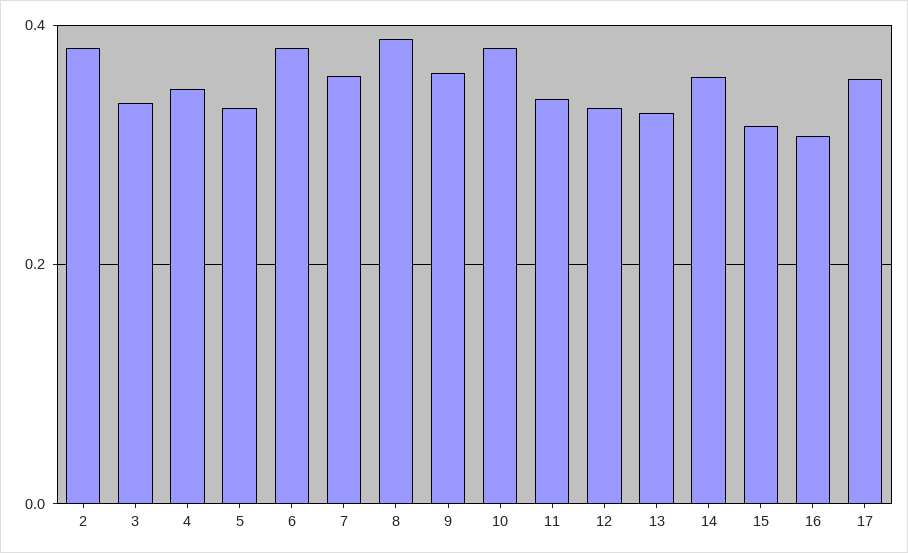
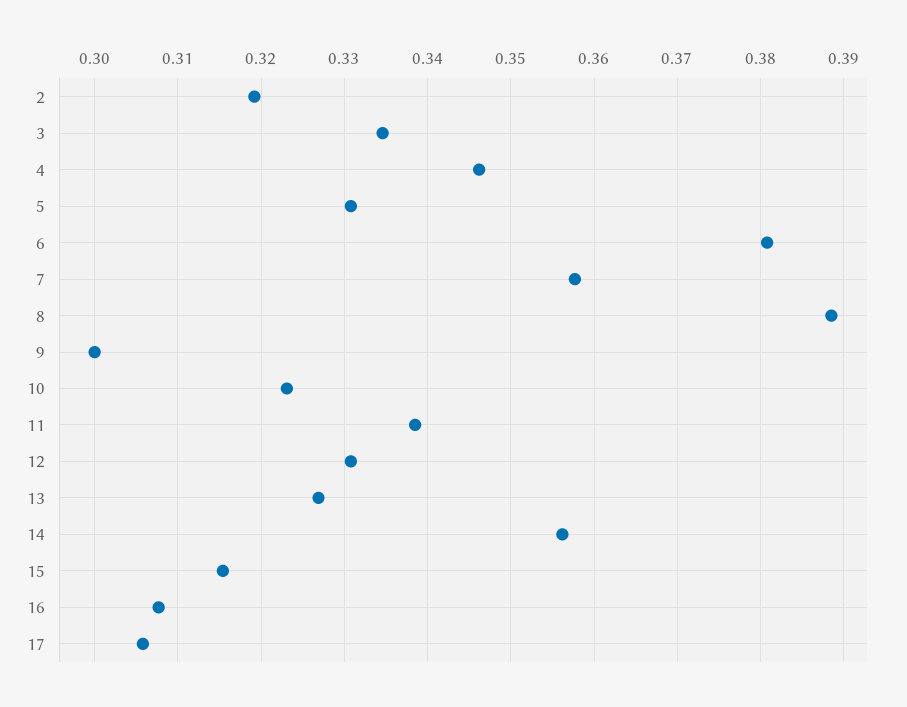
2: 0.38 -> 0.319
9: 0.36 -> 0.3
10: 0.38 -> 0.323
17: 0.36 -> 0.306

